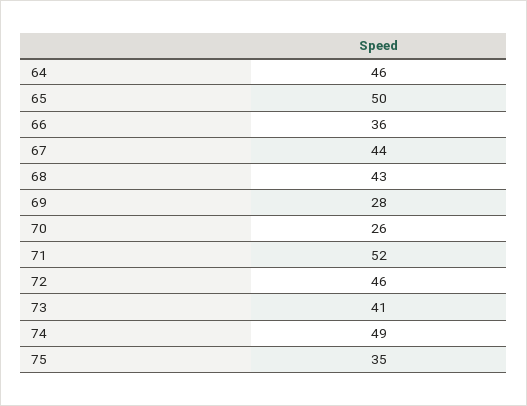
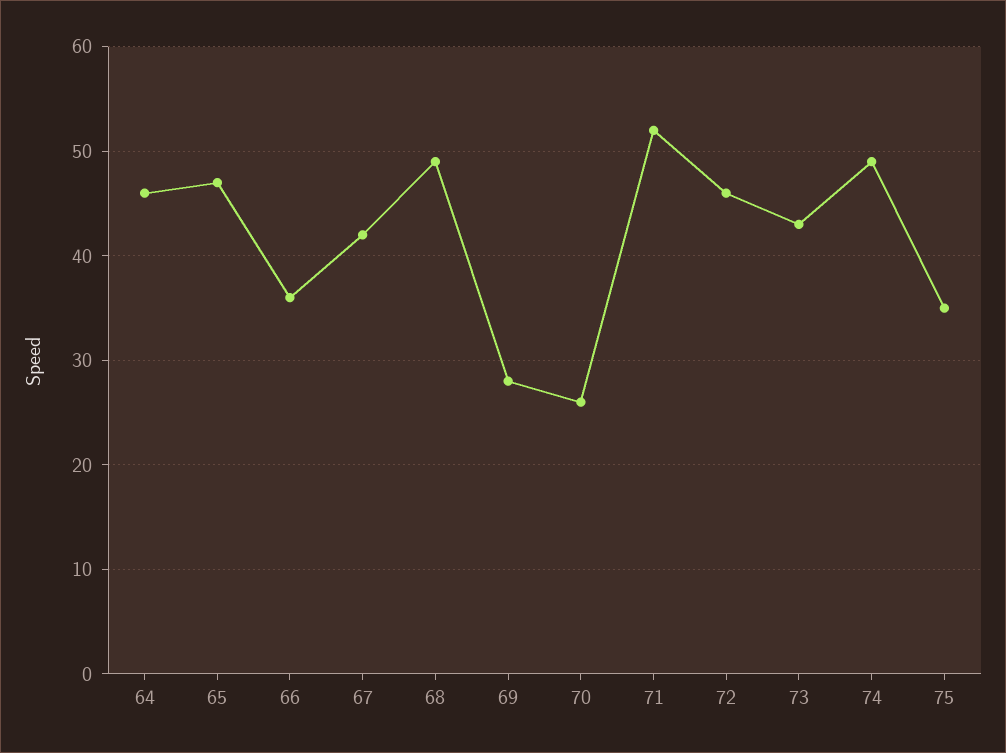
65: 50 -> 47
67: 44 -> 42
68: 43 -> 49
73: 41 -> 43

